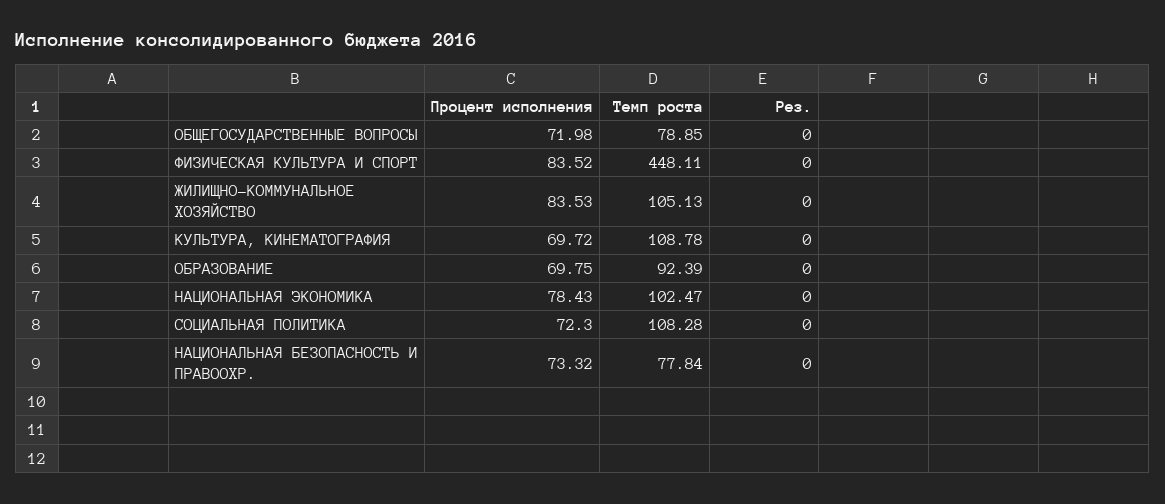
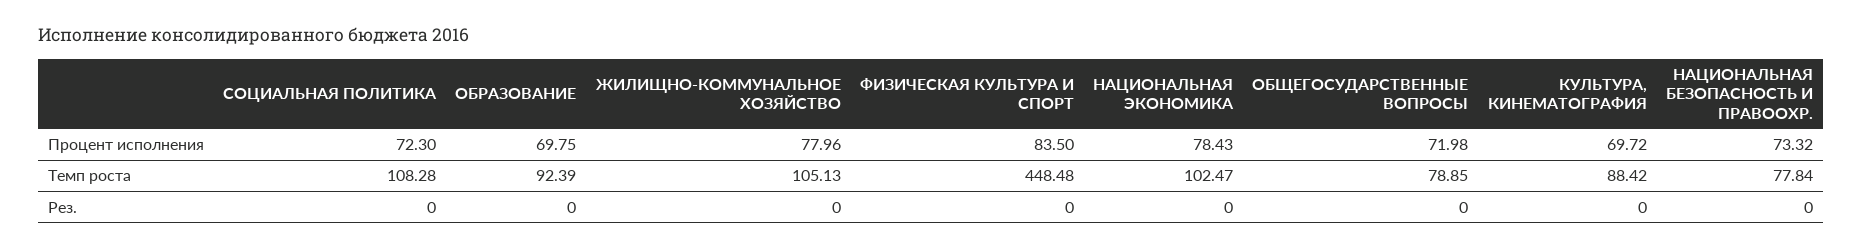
Процент исполнения, ФИЗИЧЕСКАЯ КУЛЬТУРА И СПОРТ: 83.52 -> 83.5
Темп роста, ФИЗИЧЕСКАЯ КУЛЬТУРА И СПОРТ: 448.11 -> 448.48
Процент исполнения, ЖИЛИЩНО-КОММУНАЛЬНОЕ ХОЗЯЙСТВО: 83.53 -> 77.96
Темп роста, КУЛЬТУРА, КИНЕМАТОГРАФИЯ: 108.78 -> 88.42

